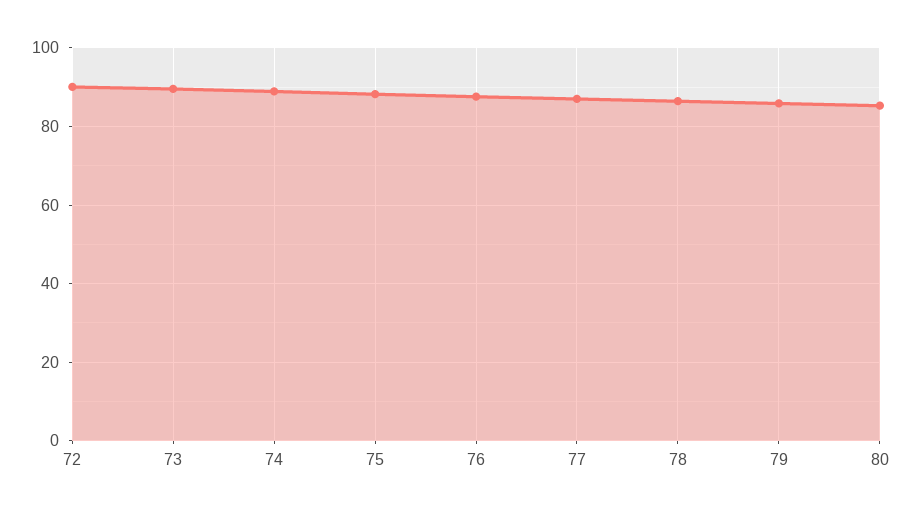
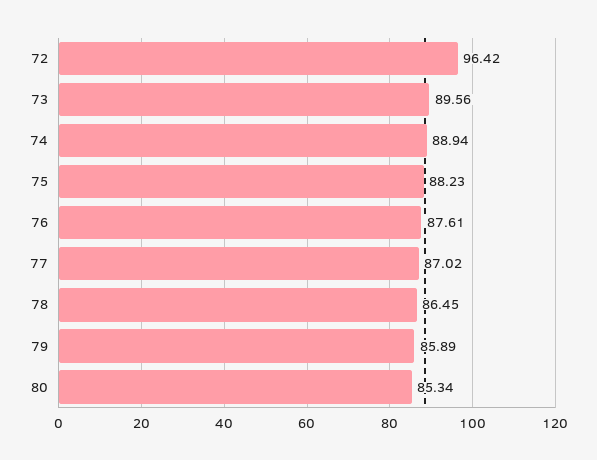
72: 90 -> 96.42

